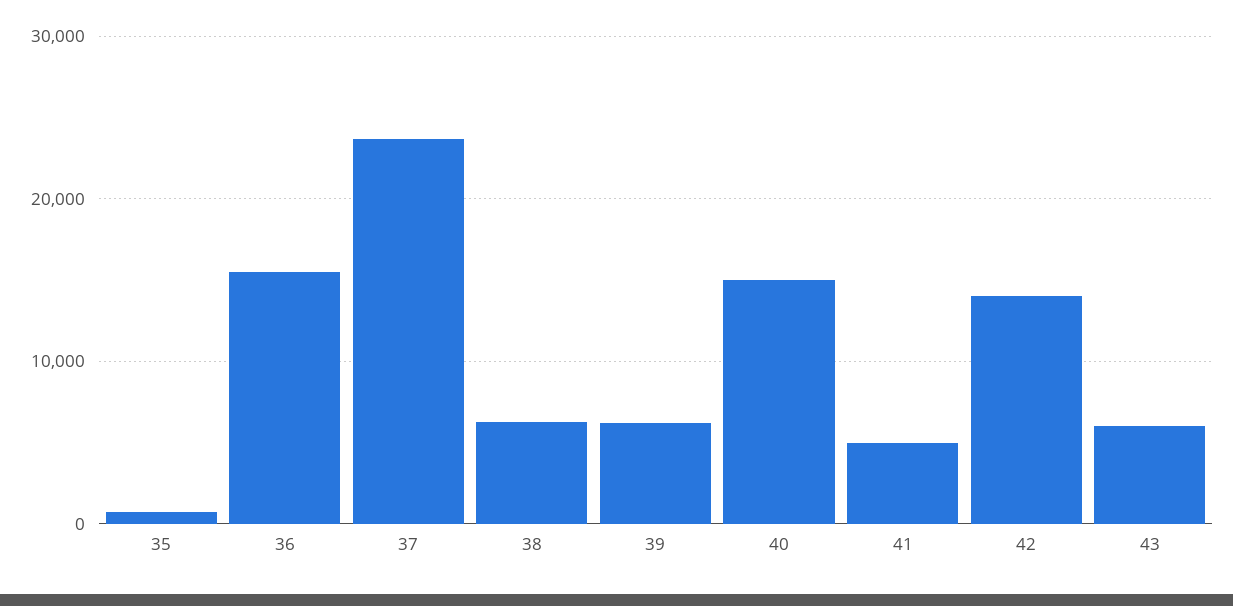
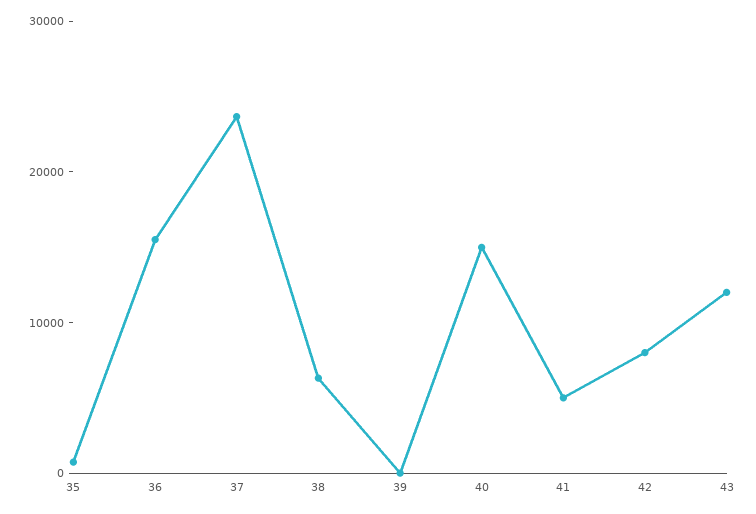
39: 6000 -> 0
42: 14000 -> 8000
43: 6000 -> 12000

